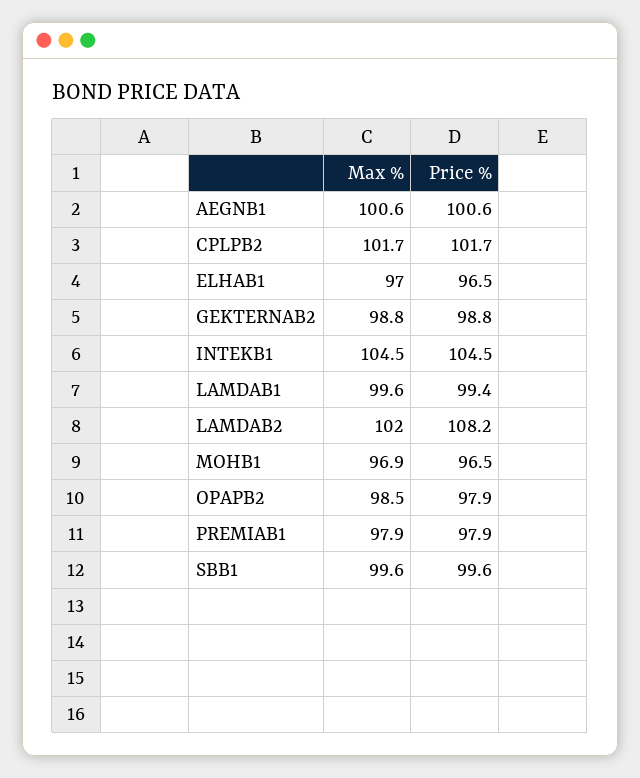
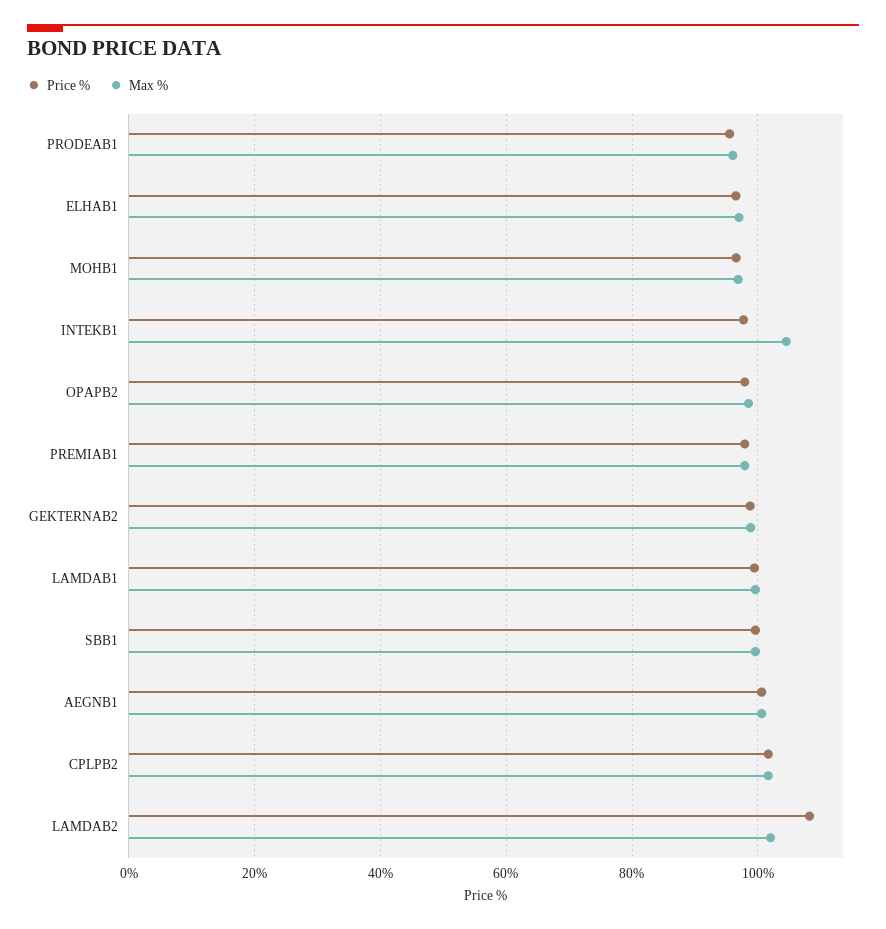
Price %, INTEKB1: 104.5 -> 98
Price %, PRODEAB1: none -> 96
Max %, PRODEAB1: none -> 96

